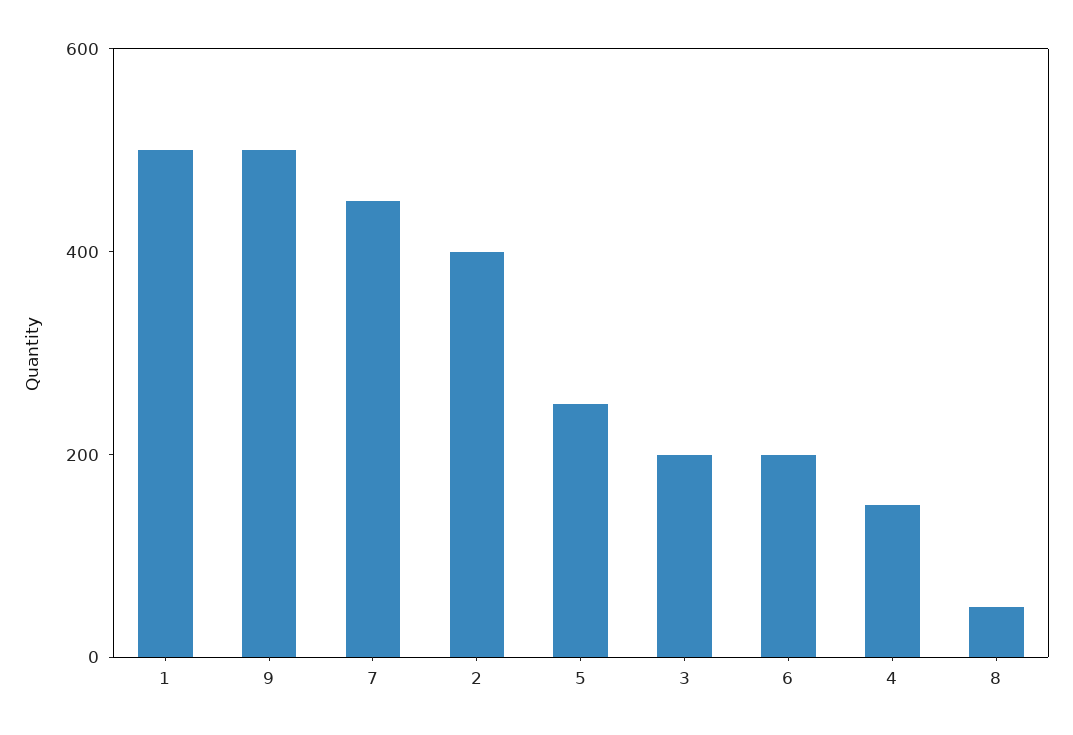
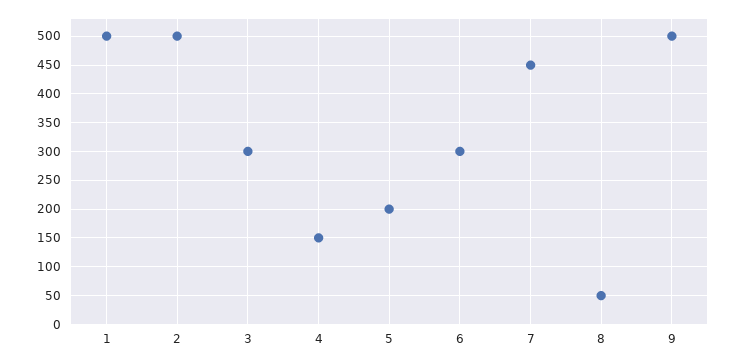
2: 400 -> 500
5: 250 -> 200
3: 200 -> 300
6: 200 -> 300

